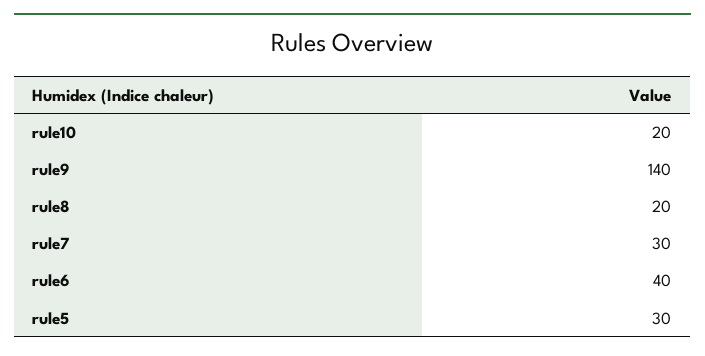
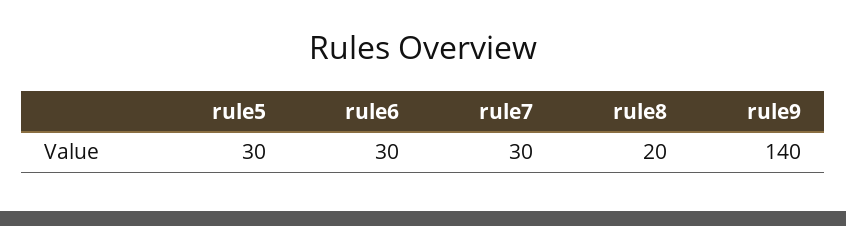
rule10: 20 -> none
rule6: 40 -> 30

